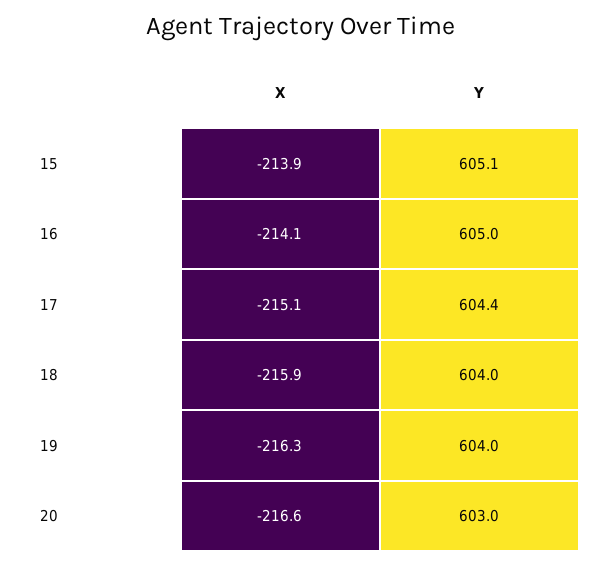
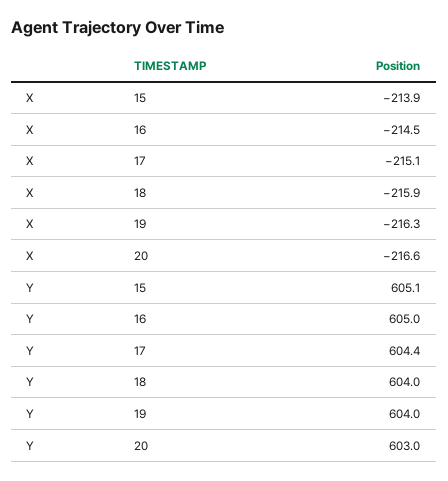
X, 16: -214.1 -> -214.5

